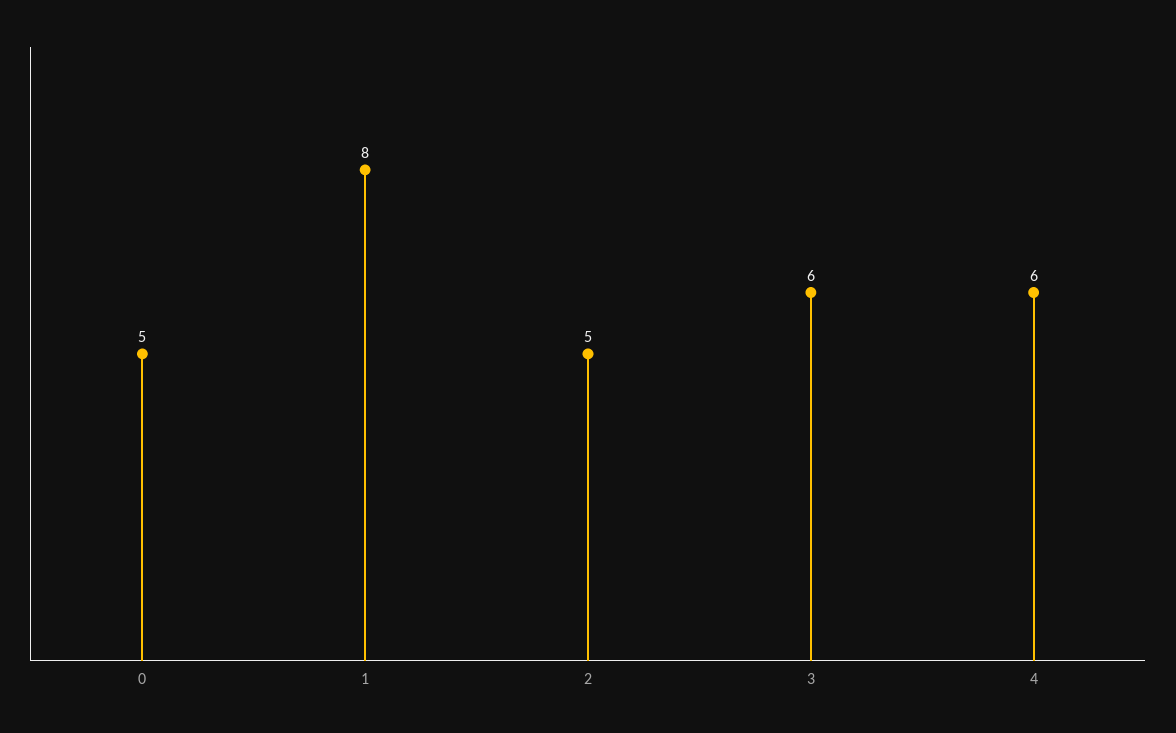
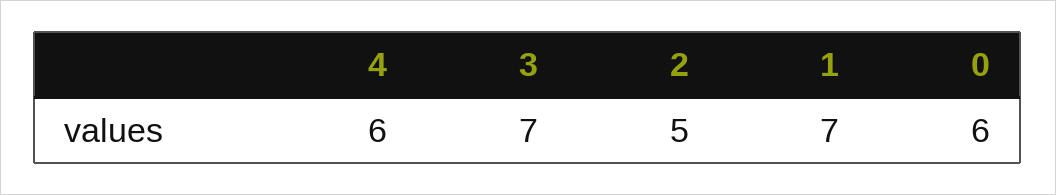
0: 5 -> 6
1: 8 -> 7
3: 6 -> 7

